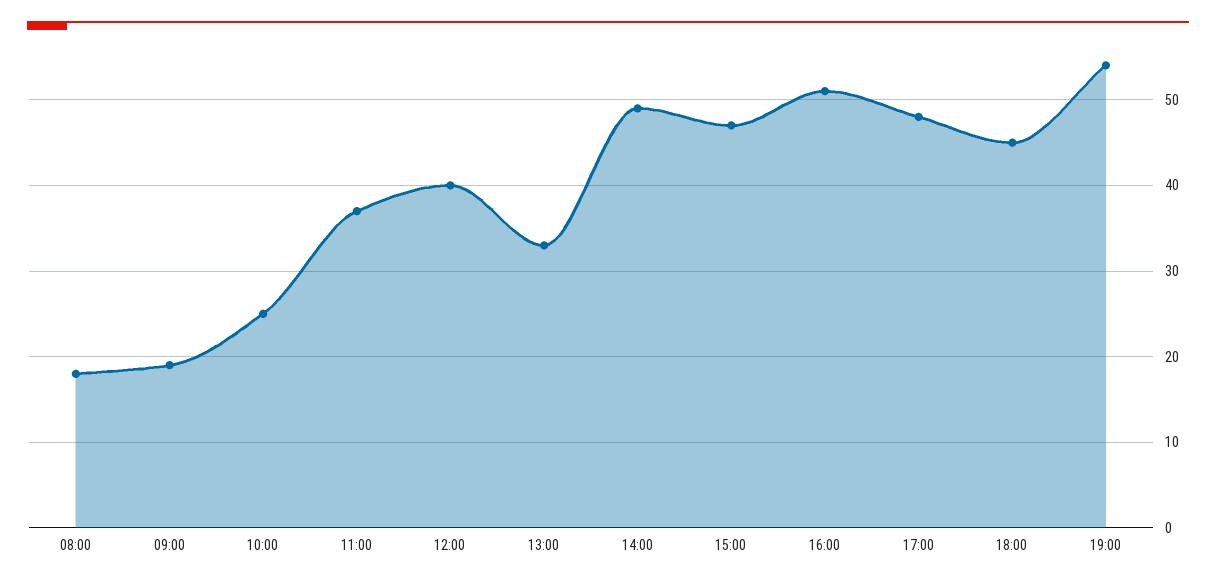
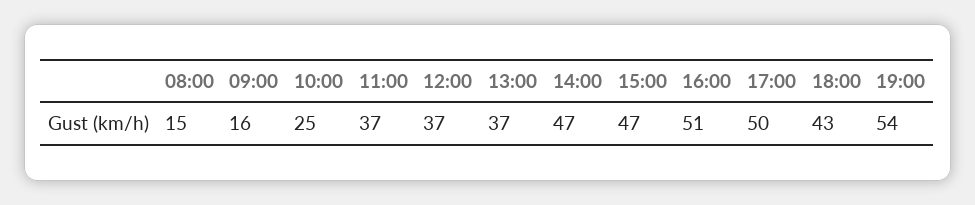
08:00: 18 -> 15
09:00: 19 -> 16
12:00: 40 -> 37
13:00: 33 -> 37
14:00: 49 -> 47
17:00: 48 -> 50
18:00: 45 -> 43

